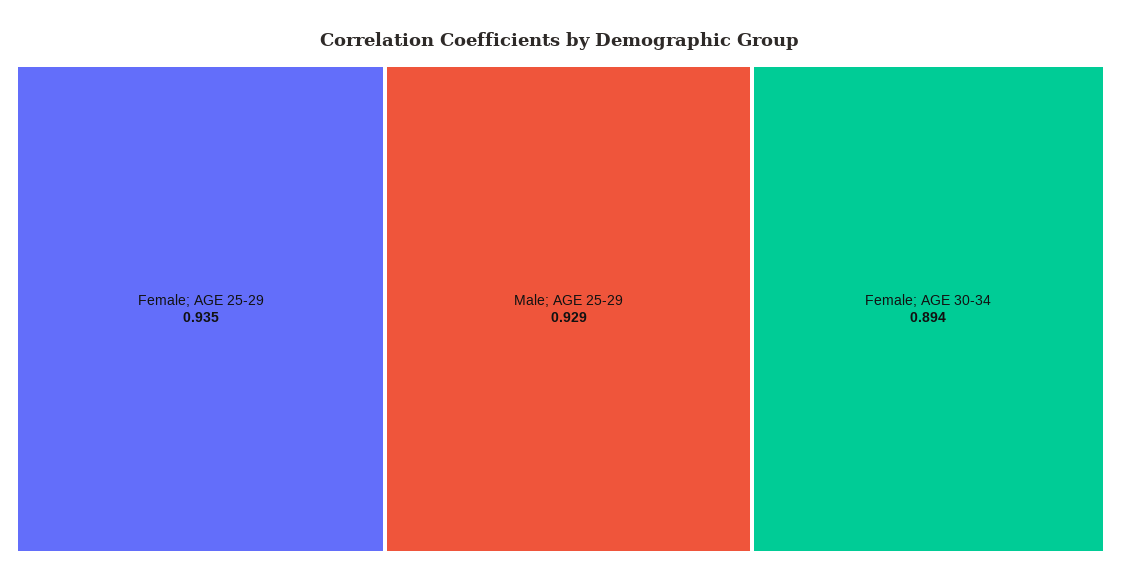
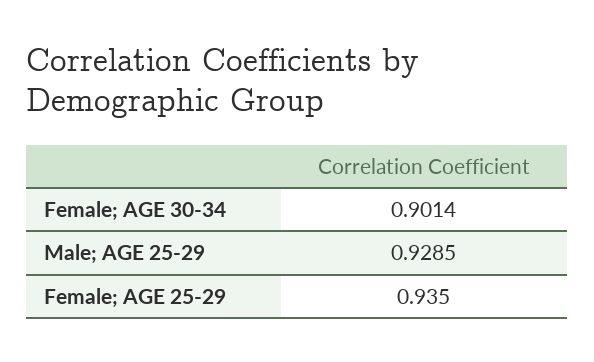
Female; AGE 30-34: 0.894 -> 0.9014

